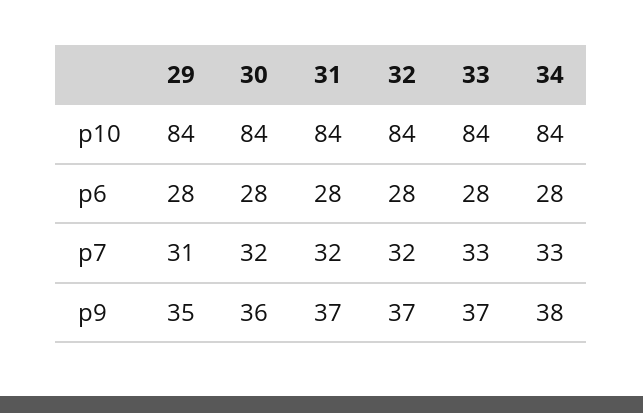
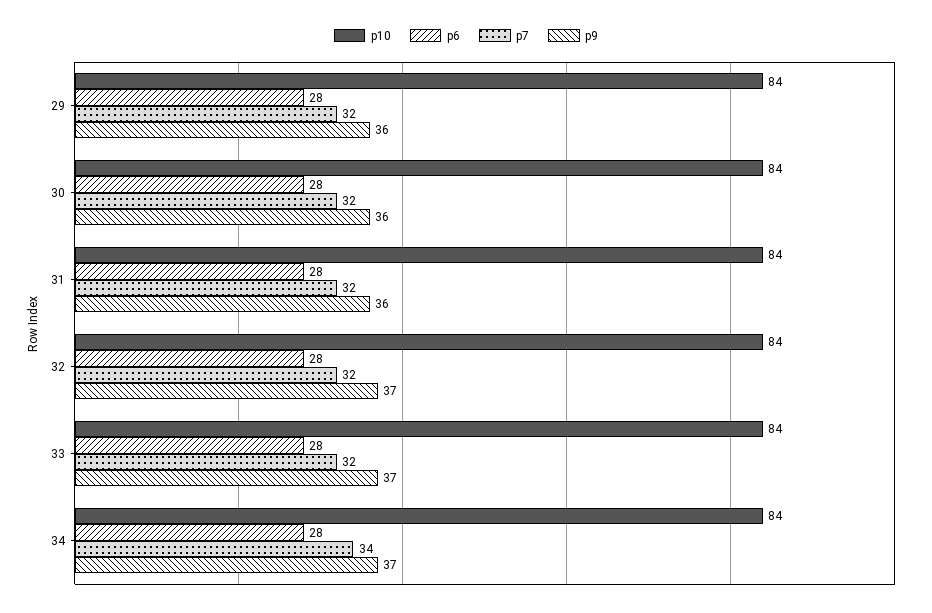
p7, 29: 31 -> 32
p7, 33: 33 -> 32
p7, 34: 33 -> 34
p9, 29: 35 -> 36
p9, 31: 37 -> 36
p9, 34: 38 -> 37

